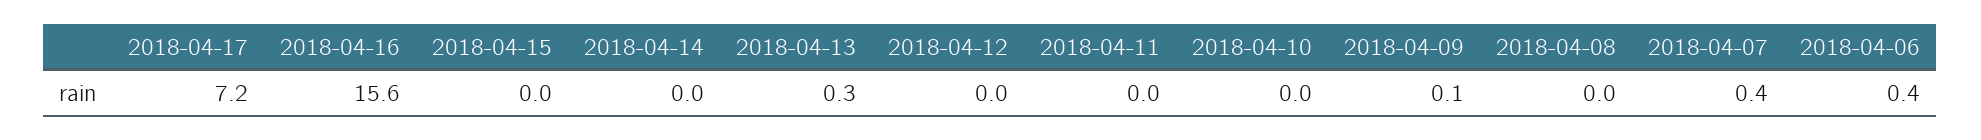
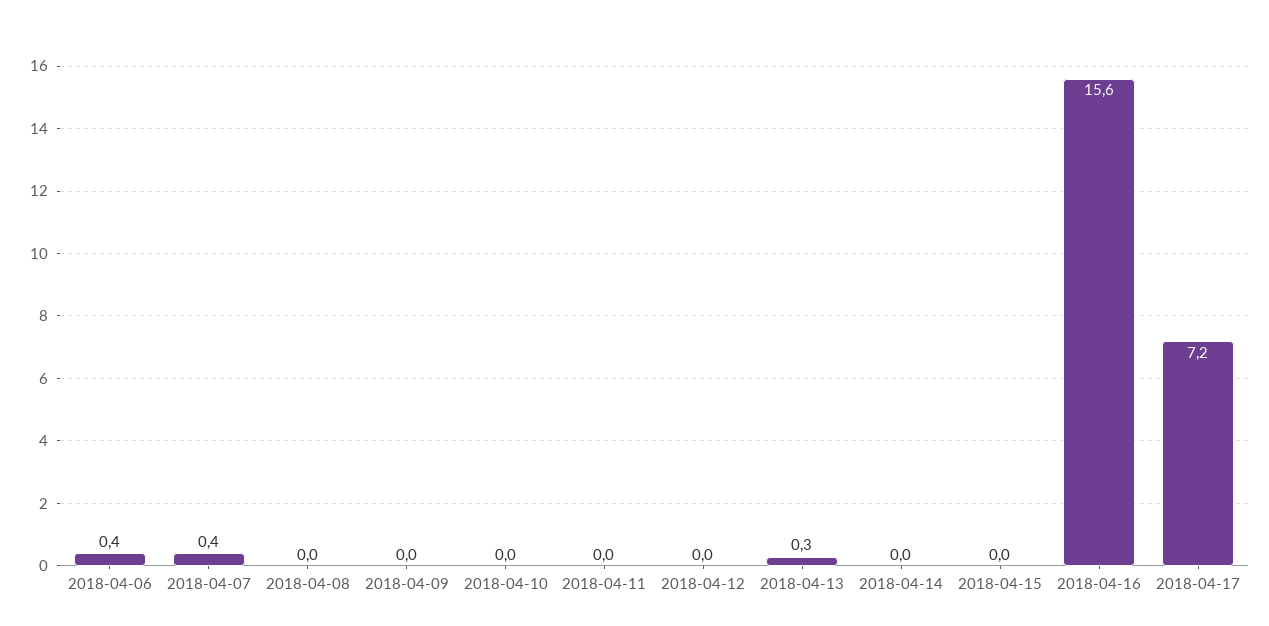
2018-04-09: 0.1 -> 0

